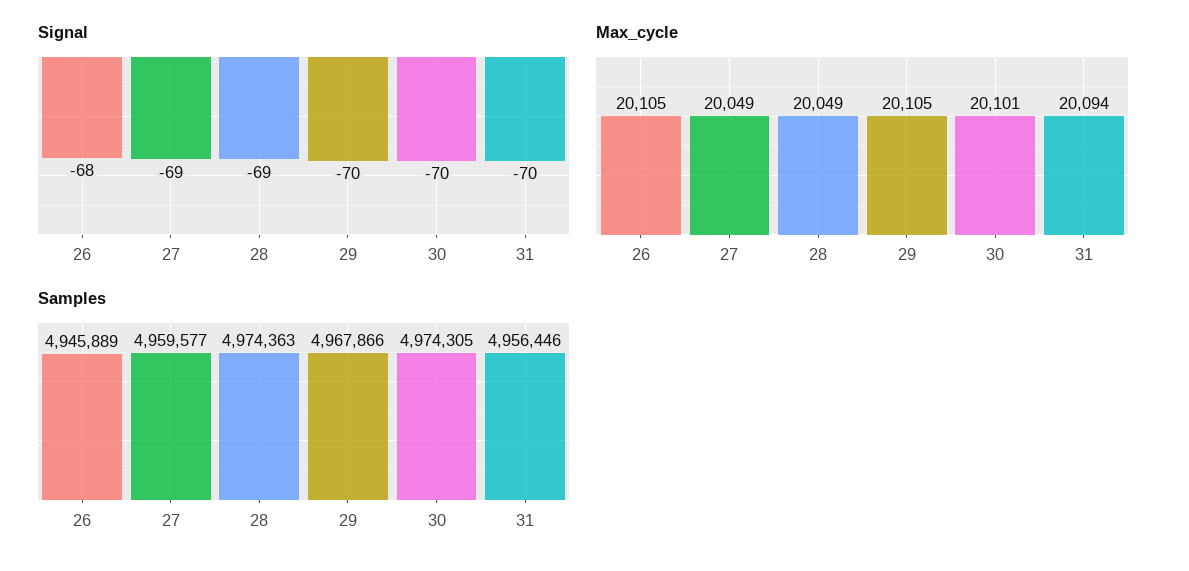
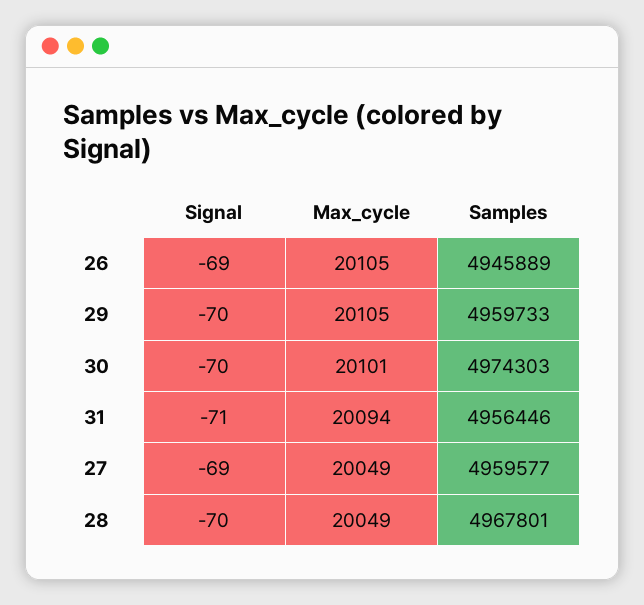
Signal, 26: -68 -> -69
Signal, 28: -69 -> -70
Signal, 31: -70 -> -71
Samples, 28: 4974363 -> 4967801
Samples, 29: 4967866 -> 4959733
Samples, 30: 4974305 -> 4974303

